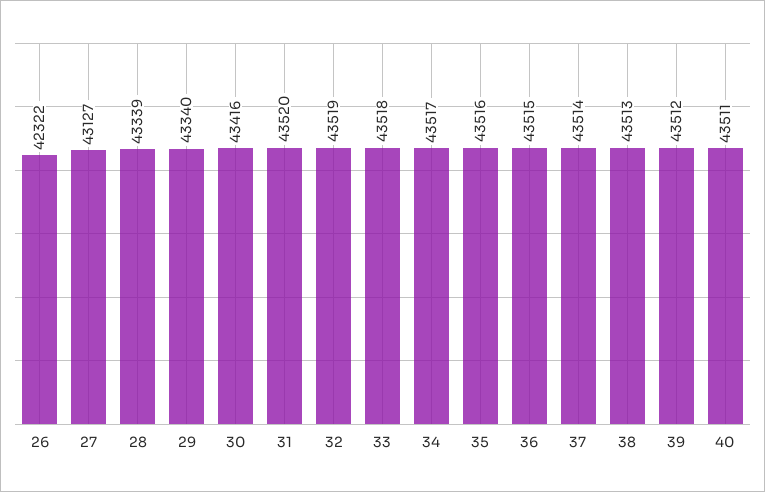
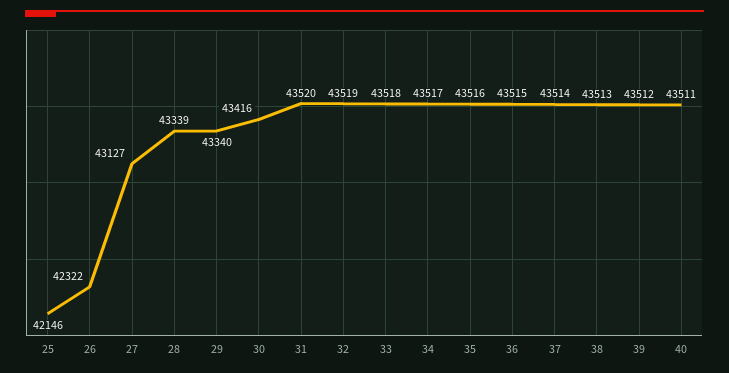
25: none -> 42146

